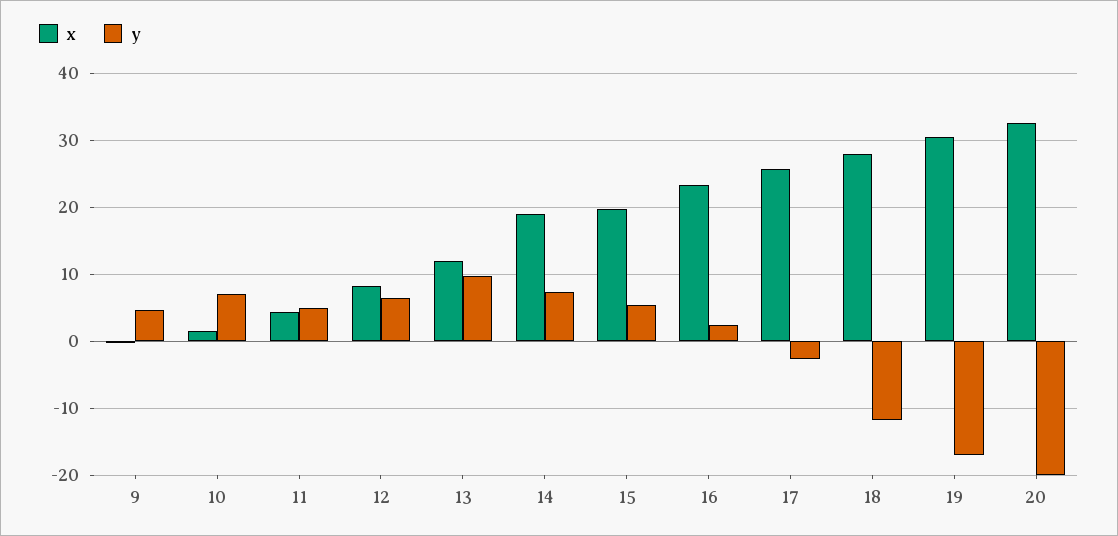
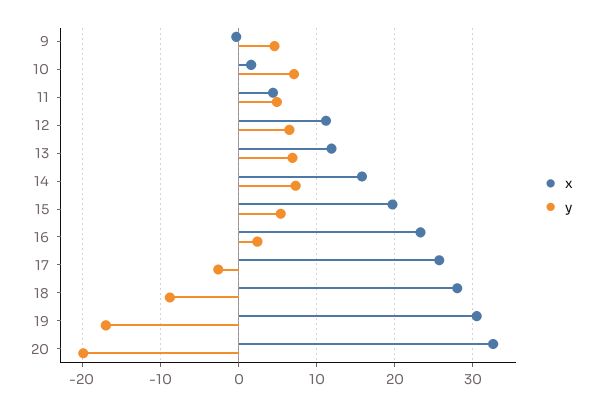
x, 12: 8 -> 11
y, 13: 10 -> 7
x, 14: 19 -> 16
y, 18: -12 -> -9

